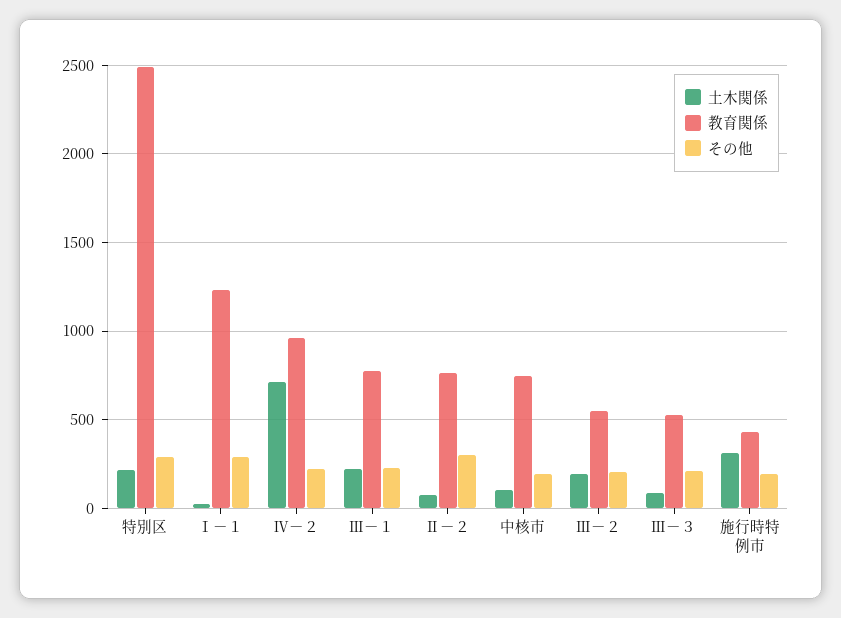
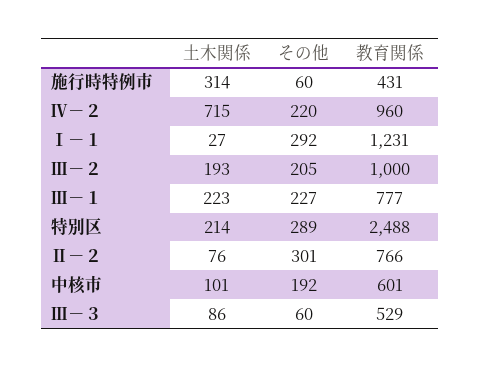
教育関係, 中核市: 750 -> 601
教育関係, Ⅲ－２: 550 -> 1000
その他, Ⅲ－３: 200 -> 60
その他, 施行時特例市: 200 -> 60

